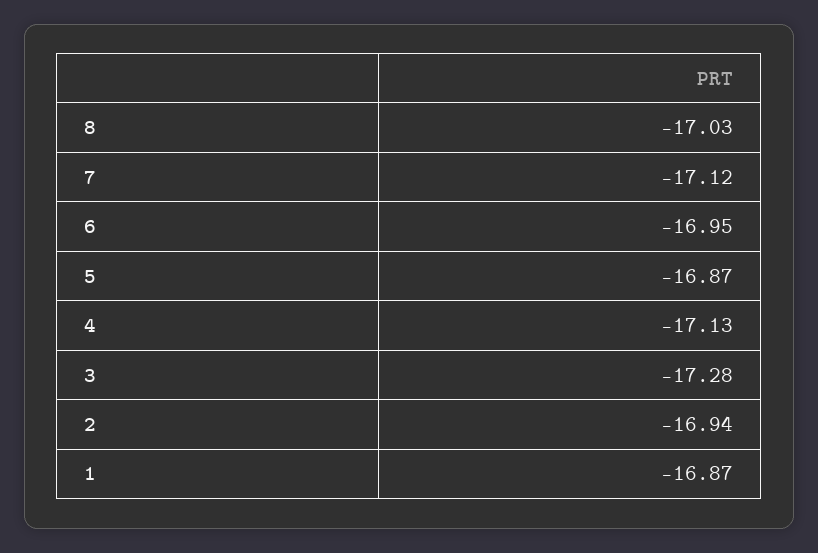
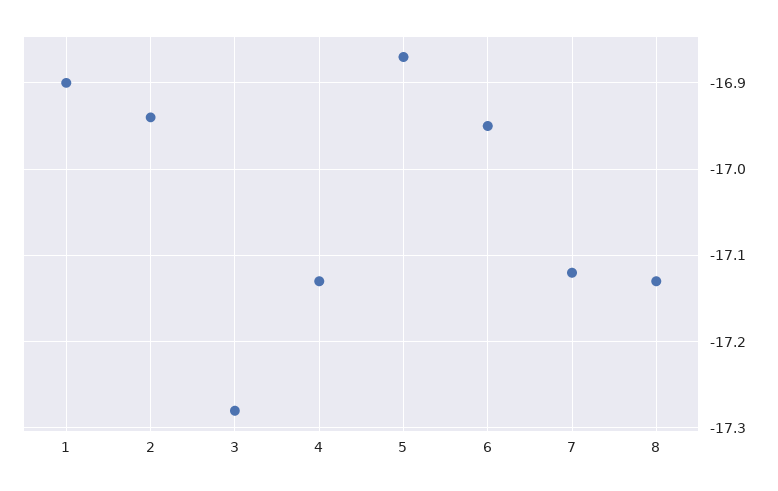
8: -17.03 -> -17.13
1: -16.87 -> -16.9

